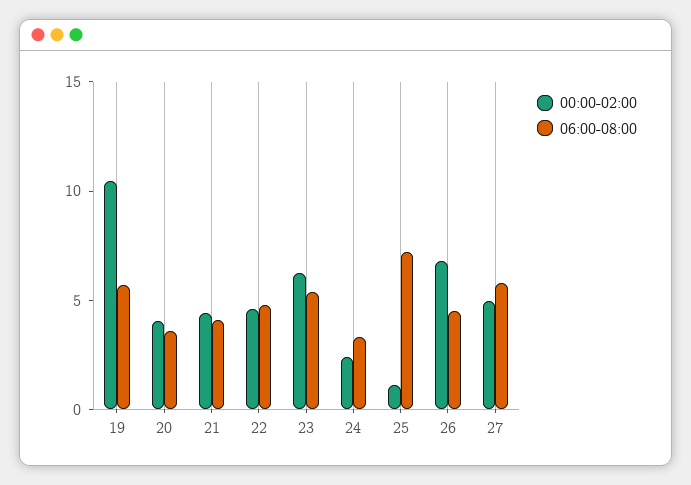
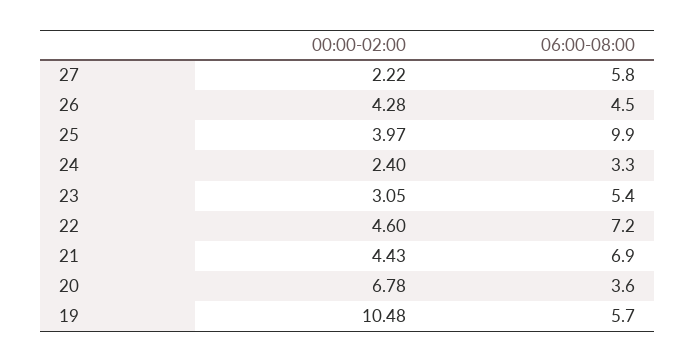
00:00-02:00, 20: 4 -> 6.78
06:00-08:00, 21: 4 -> 6.9
06:00-08:00, 22: 5 -> 7.2
00:00-02:00, 23: 6 -> 3.05
00:00-02:00, 25: 1 -> 3.97
06:00-08:00, 25: 7 -> 9.9
00:00-02:00, 26: 7 -> 4.28
00:00-02:00, 27: 5 -> 2.22

